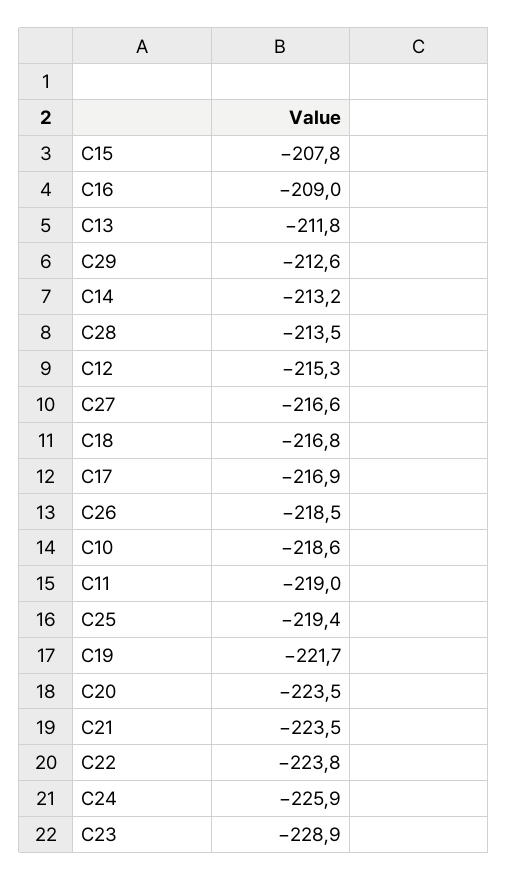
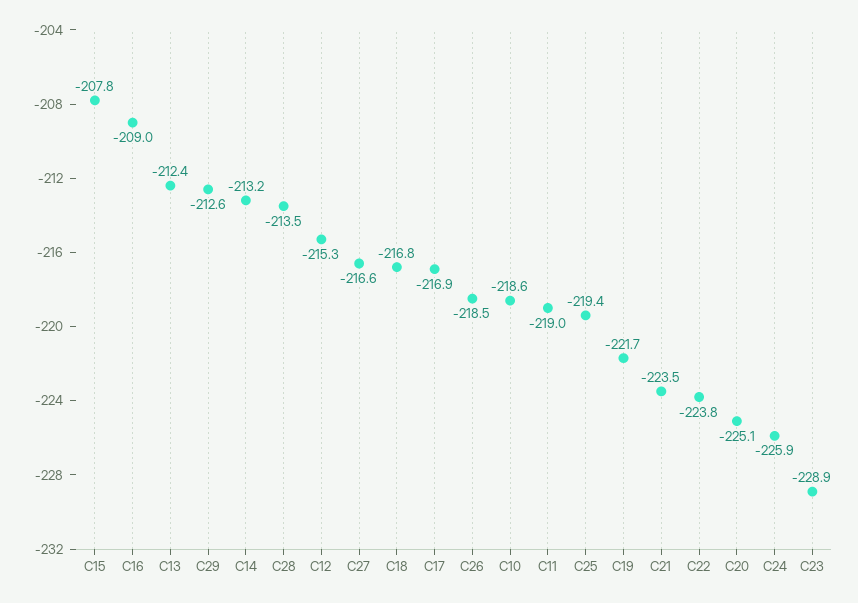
C13: -211.8 -> -212.4
C20: -223.5 -> -225.1

